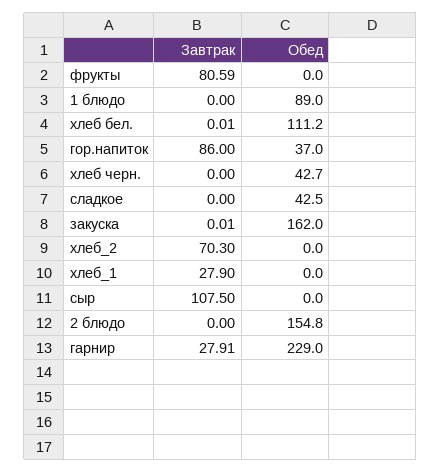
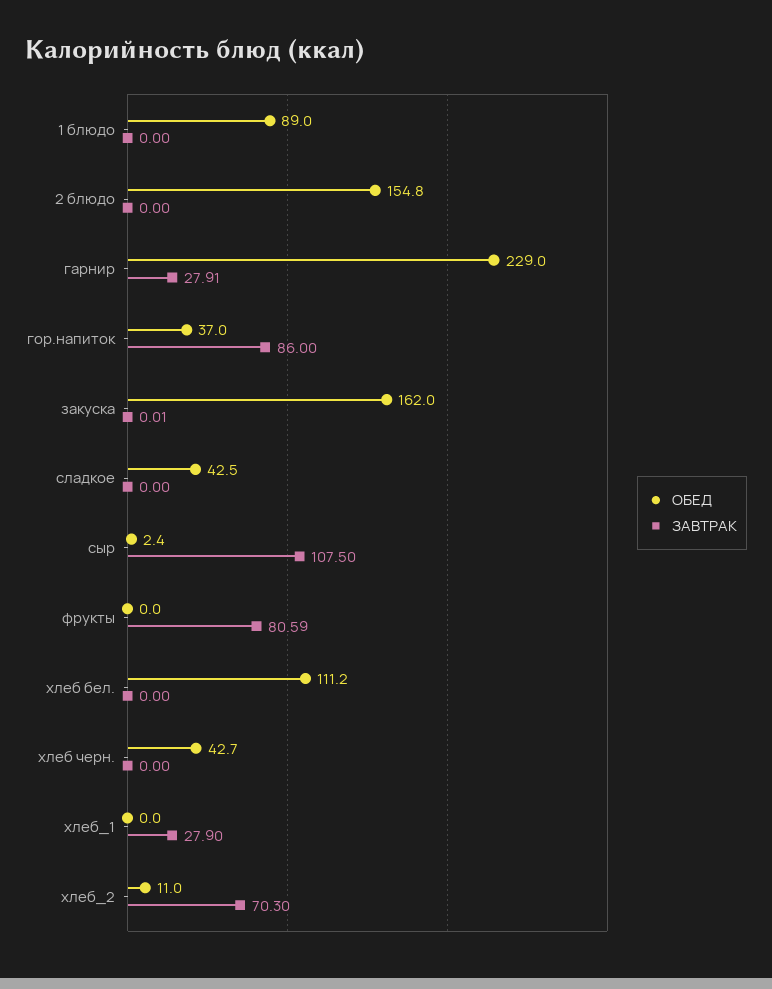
Завтрак, хлеб бел.: 0.01 -> 0
Обед, хлеб_2: 0 -> 11
Обед, сыр: 0 -> 2.4

